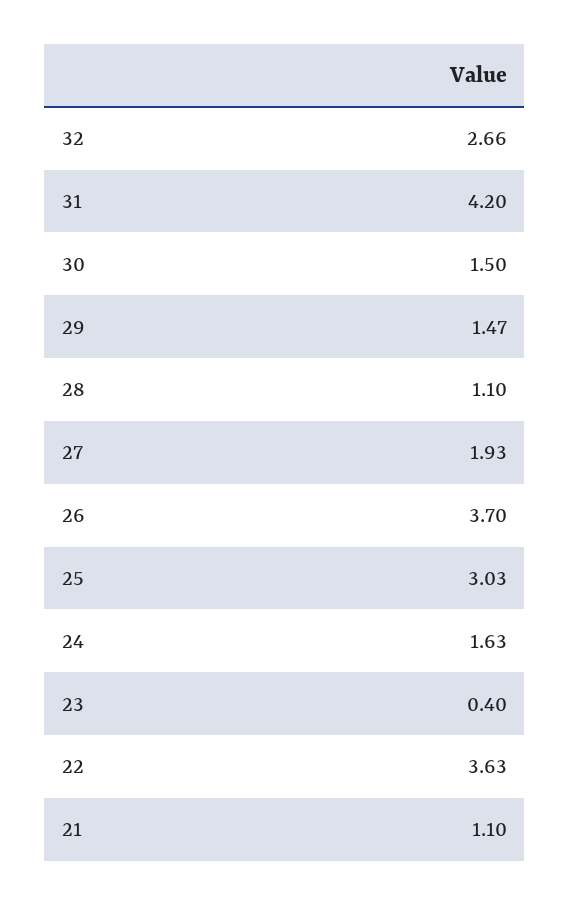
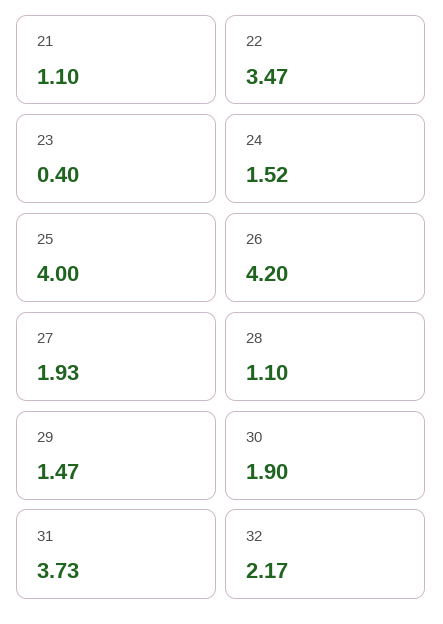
32: 2.66 -> 2.17
31: 4.2 -> 3.73
30: 1.5 -> 1.9
26: 3.7 -> 4.2
25: 3.03 -> 4
24: 1.63 -> 1.52
22: 3.63 -> 3.47

